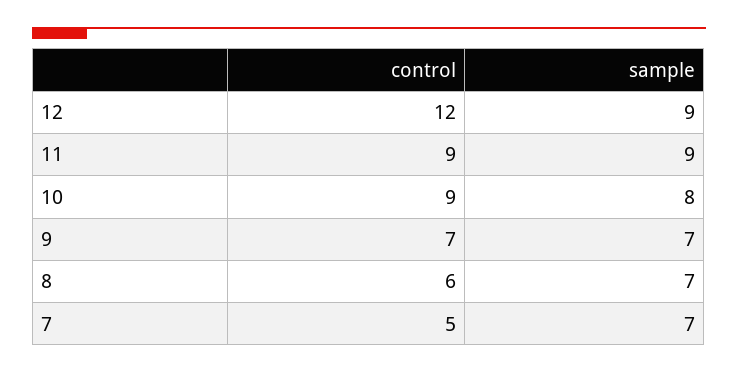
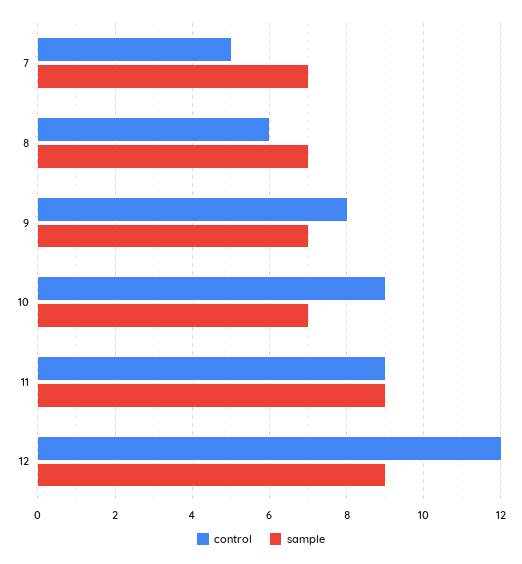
sample, 10: 8 -> 7
control, 9: 7 -> 8

